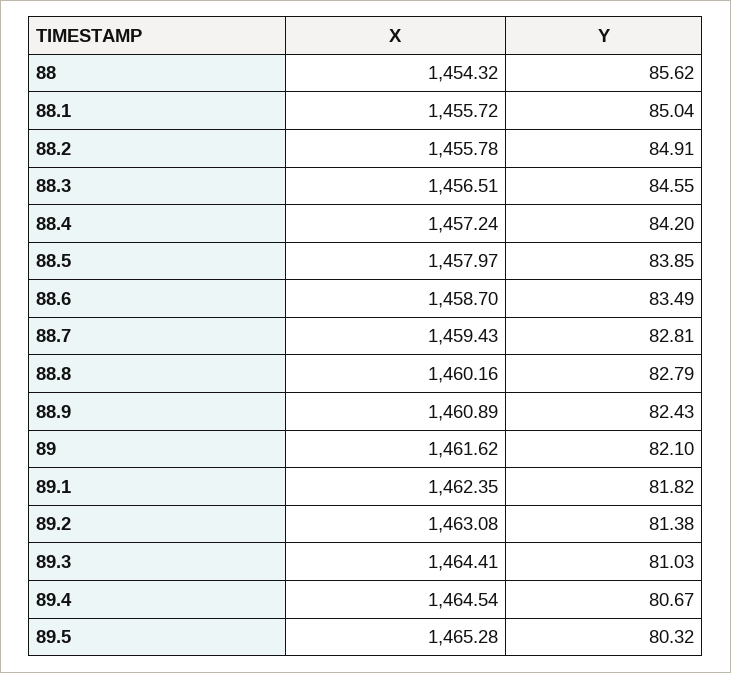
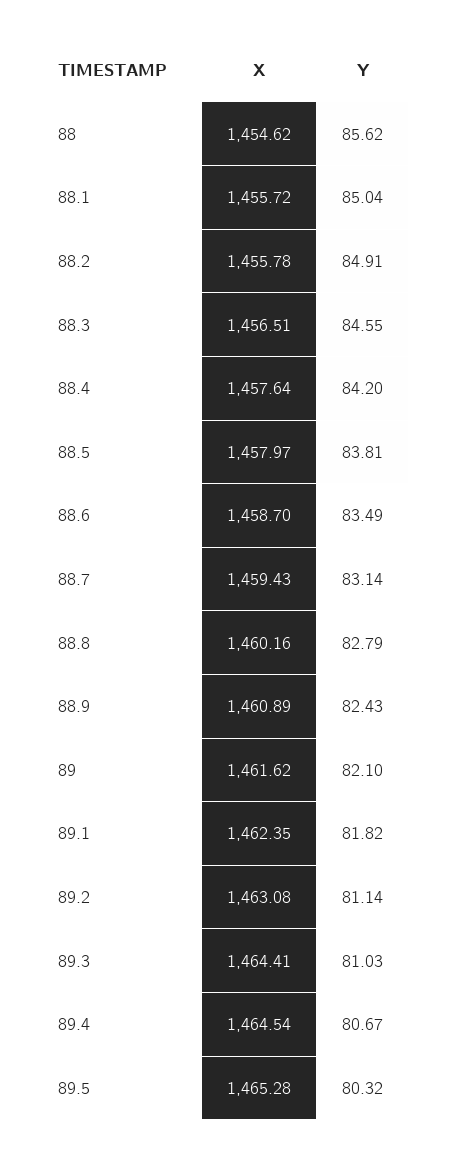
X, 88: 1454.32 -> 1454.62
X, 88.4: 1457.24 -> 1457.64
Y, 88.5: 83.85 -> 83.81
Y, 88.7: 82.81 -> 83.14
Y, 89.2: 81.38 -> 81.14

